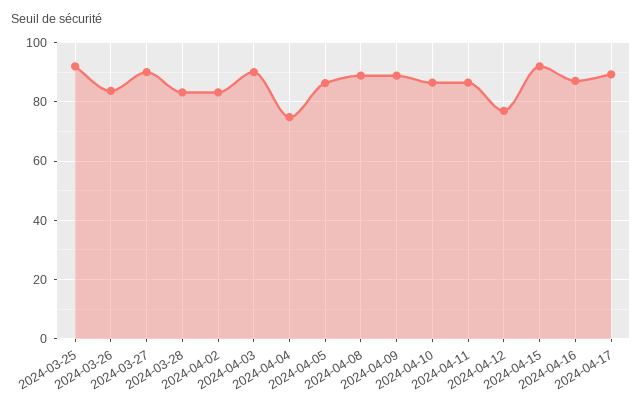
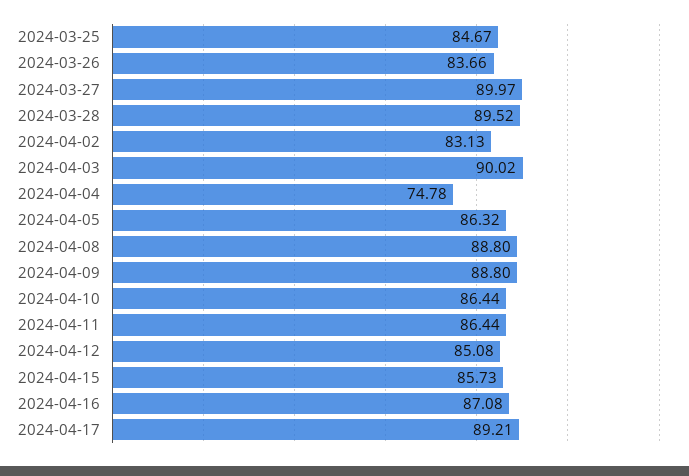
2024-03-25: 92.5 -> 84.67
2024-03-28: 82.5 -> 89.52
2024-04-12: 77.5 -> 85.08
2024-04-15: 92.5 -> 85.73

